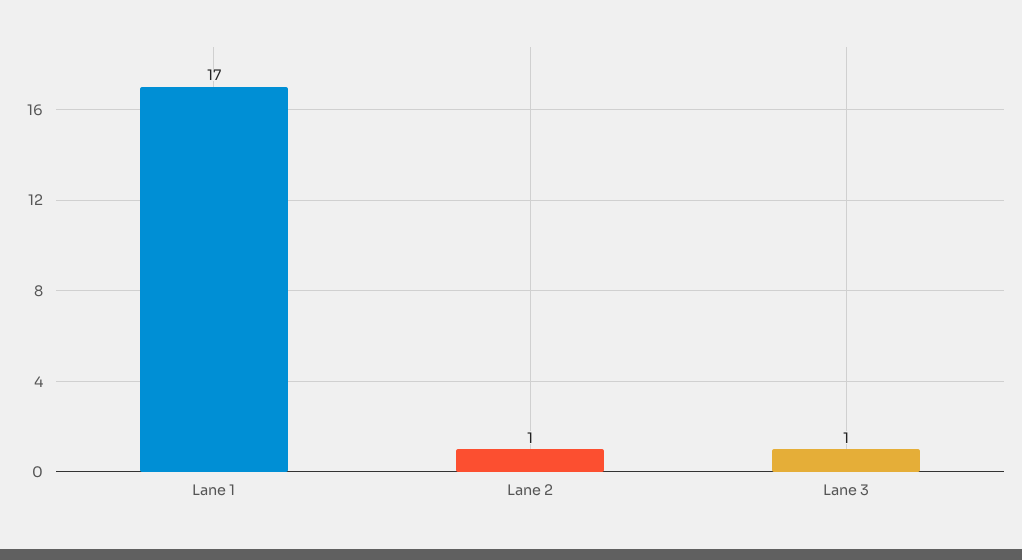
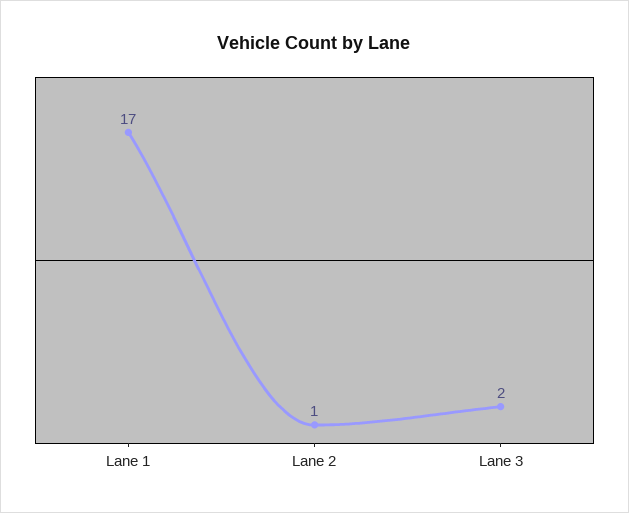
Lane 3: 1 -> 2

